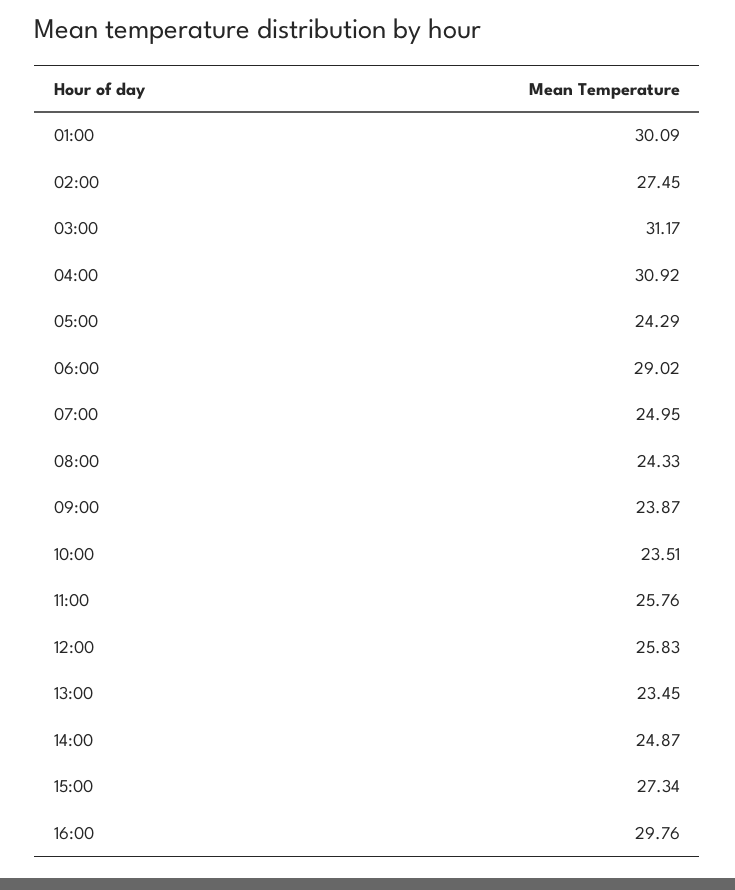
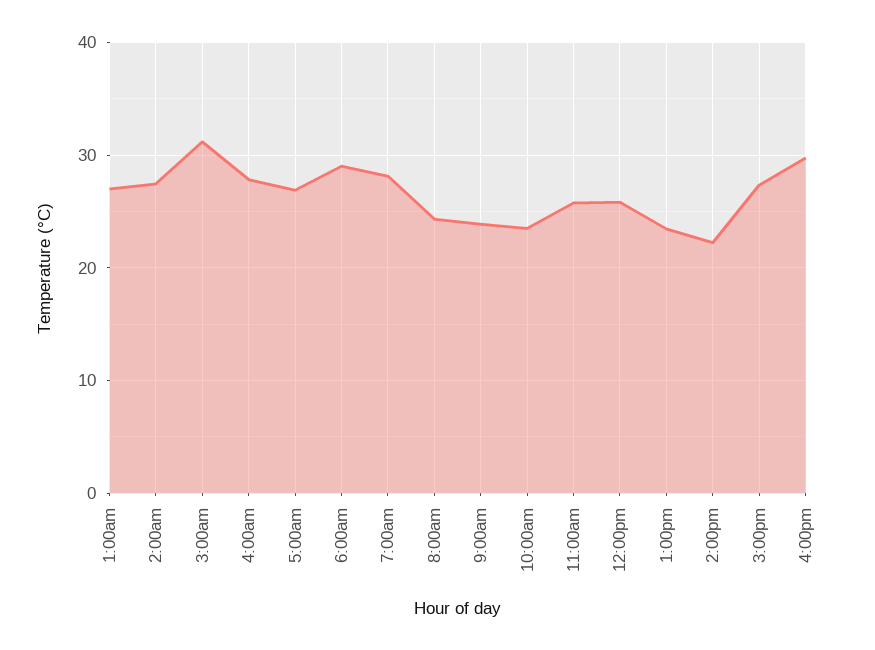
01:00: 30.09 -> 27
04:00: 30.92 -> 28
05:00: 24.29 -> 27
07:00: 24.95 -> 28
14:00: 24.87 -> 22

